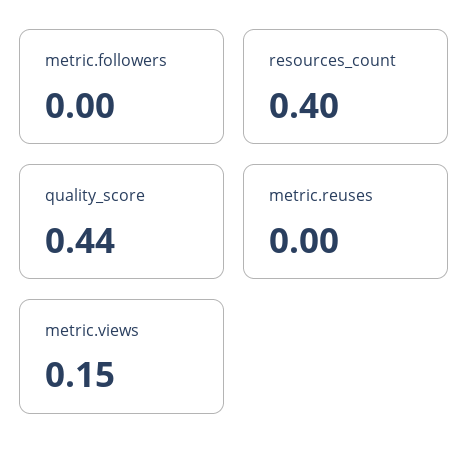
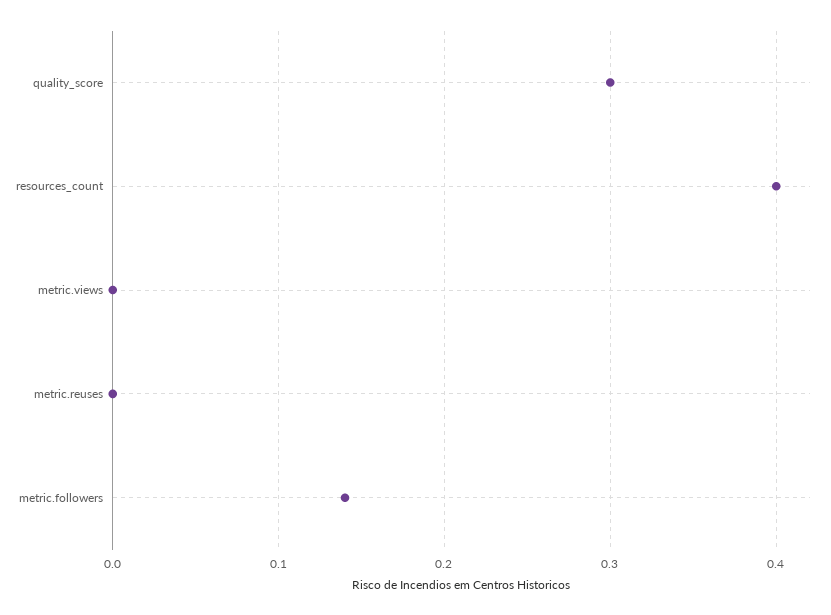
metric.followers: 0 -> 0.14
quality_score: 0.44 -> 0.3
metric.views: 0.15 -> 0

